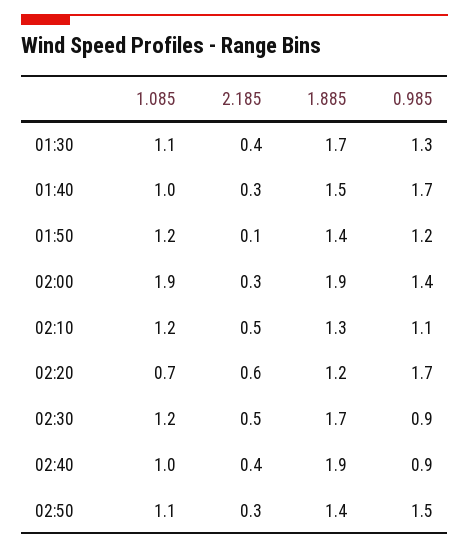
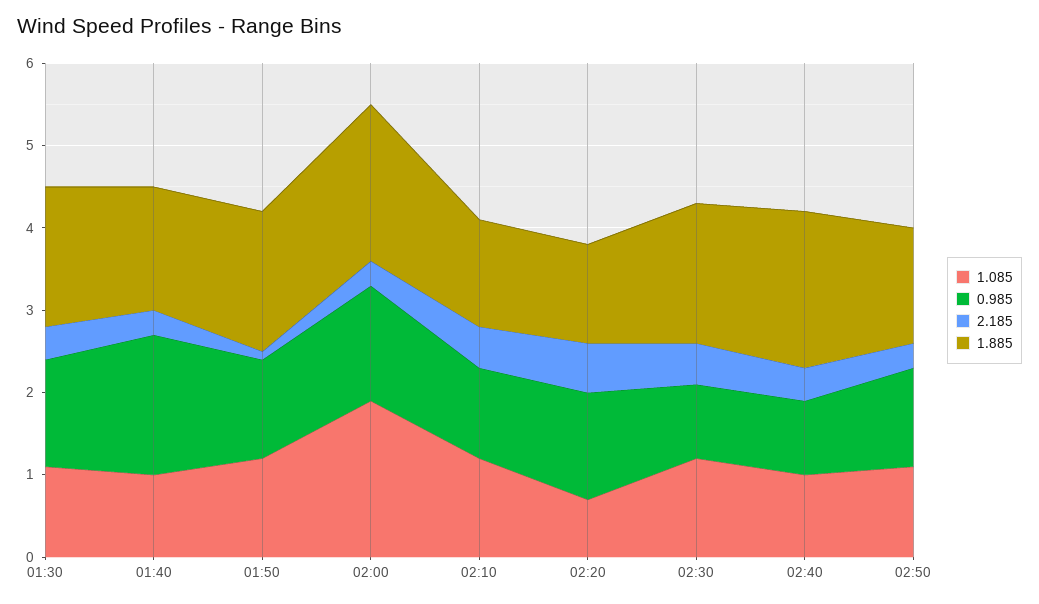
1.885, 01:50: 1.4 -> 1.7
0.985, 02:20: 1.7 -> 1.3
0.985, 02:50: 1.5 -> 1.2

